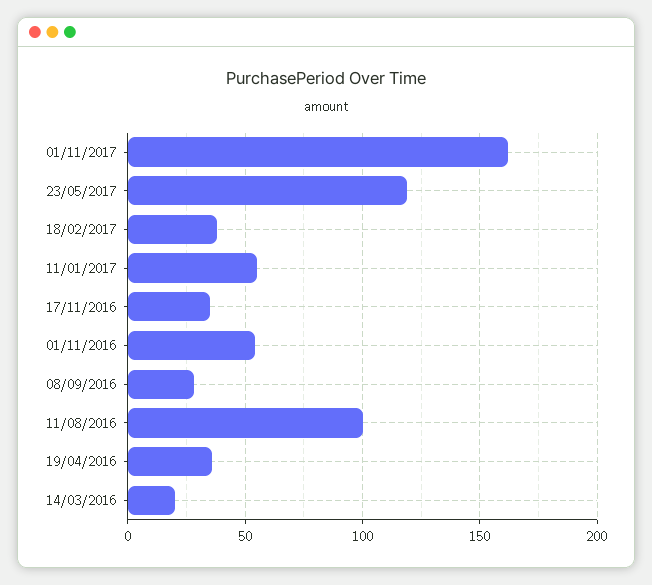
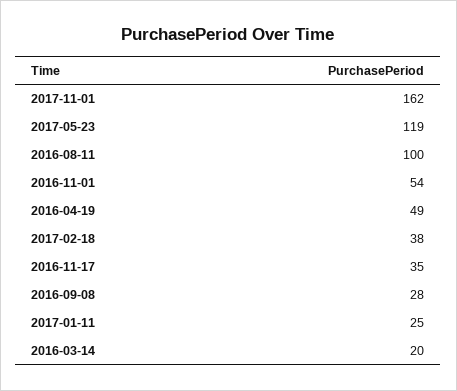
11/01/2017: 55 -> 25
19/04/2016: 35 -> 49

